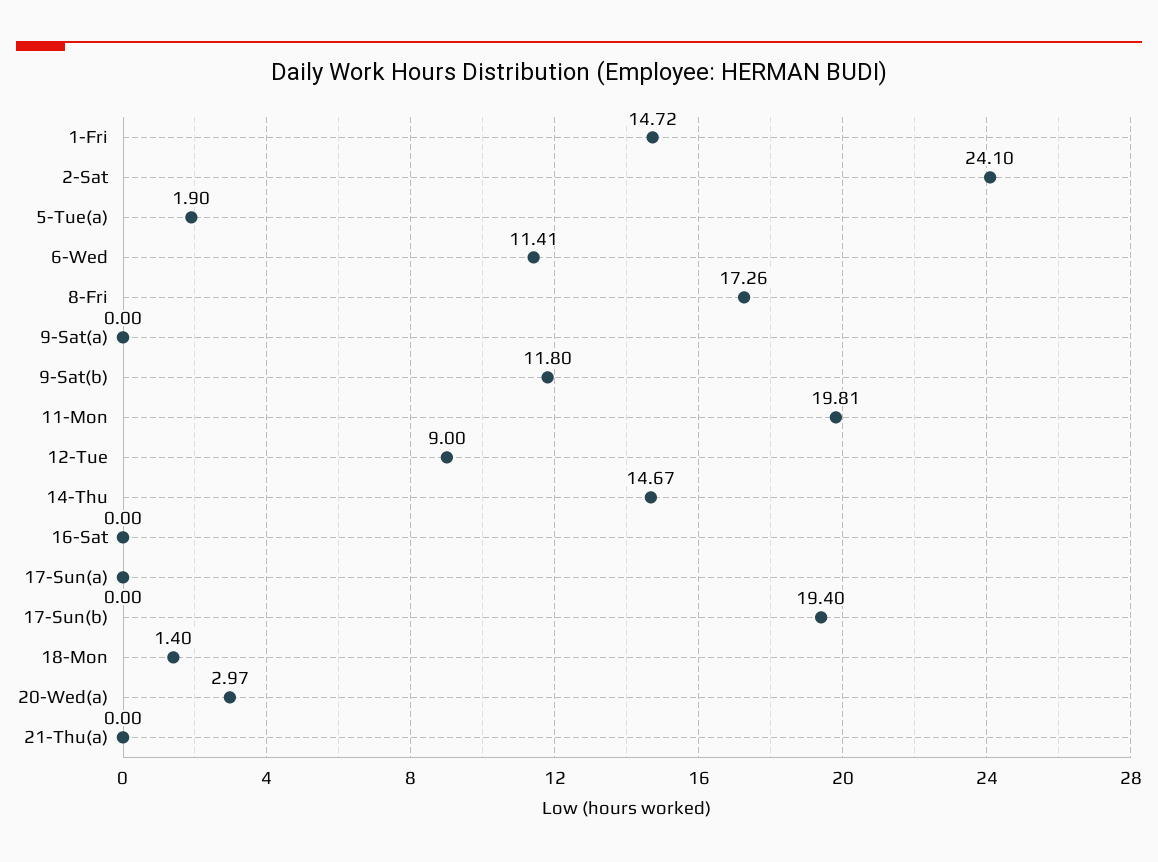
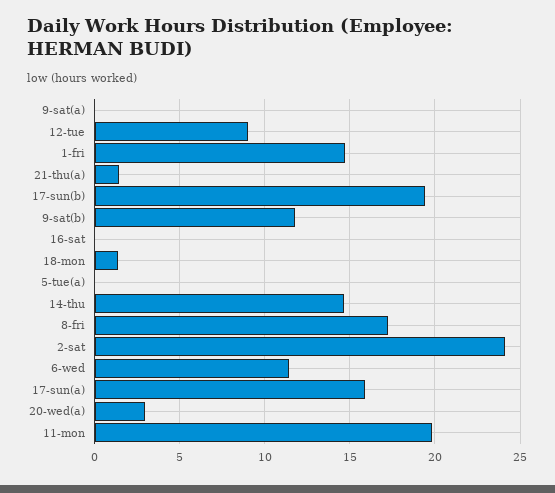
5-Tue(a): 1.9 -> 0
17-Sun(a): 0 -> 16
21-Thu(a): 0 -> 1.5

